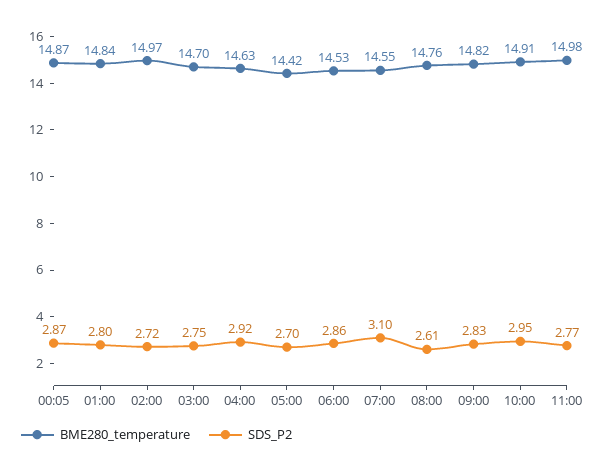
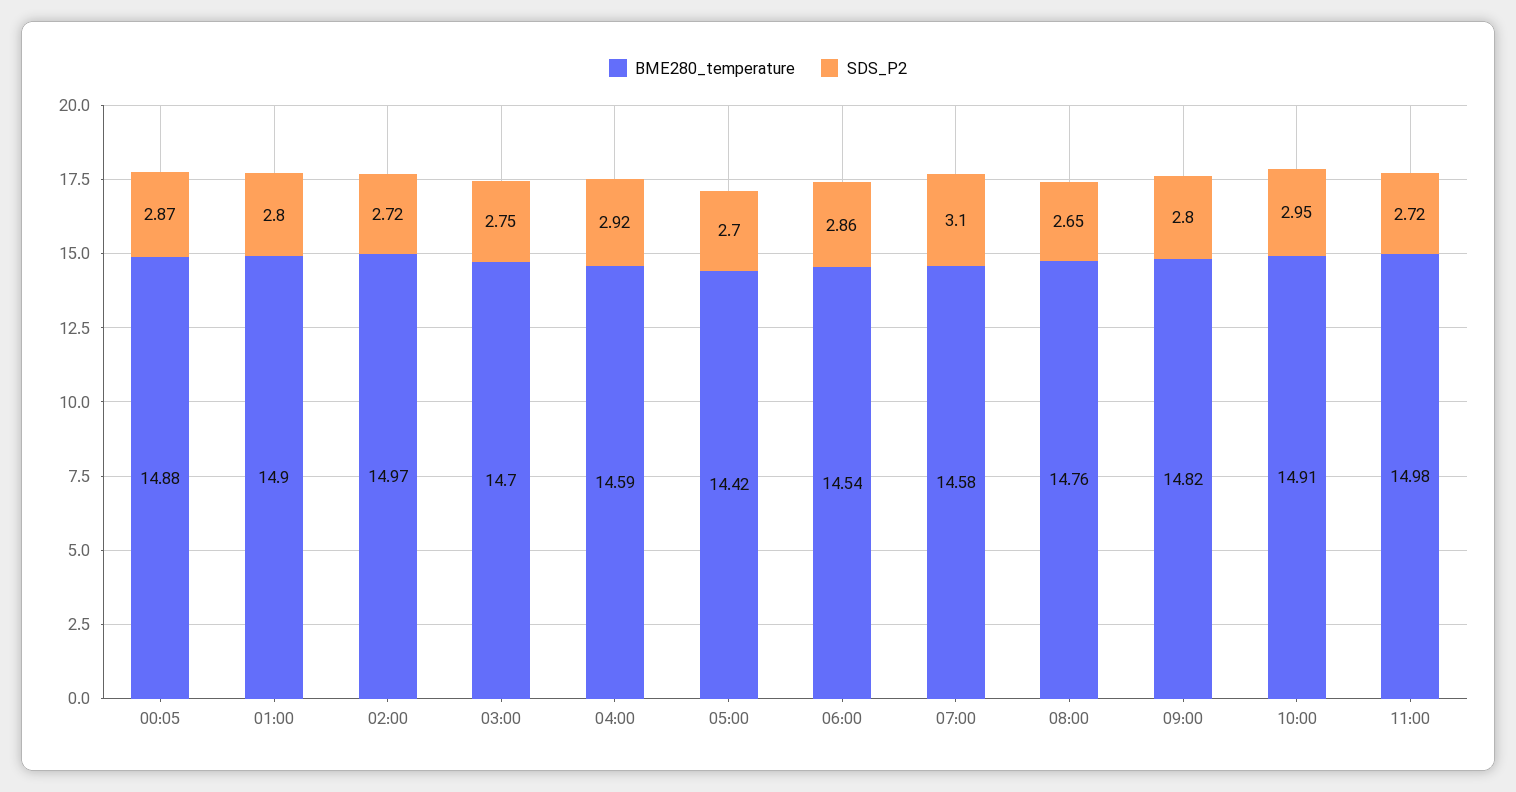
BME280_temperature, 00:05: 14.87 -> 14.88
BME280_temperature, 01:00: 14.84 -> 14.9
BME280_temperature, 04:00: 14.63 -> 14.59
BME280_temperature, 06:00: 14.53 -> 14.54
BME280_temperature, 07:00: 14.55 -> 14.58
SDS_P2, 08:00: 2.61 -> 2.65
SDS_P2, 09:00: 2.83 -> 2.8
SDS_P2, 11:00: 2.77 -> 2.72

